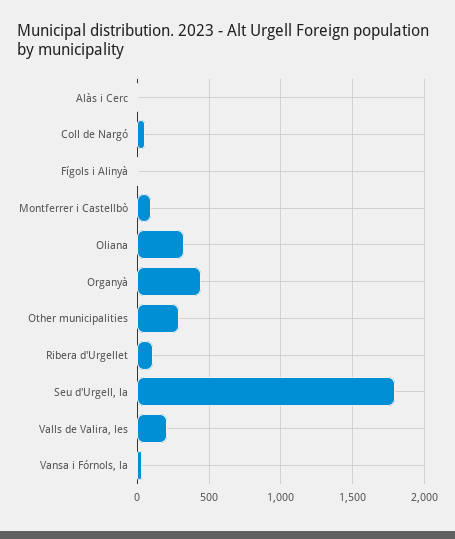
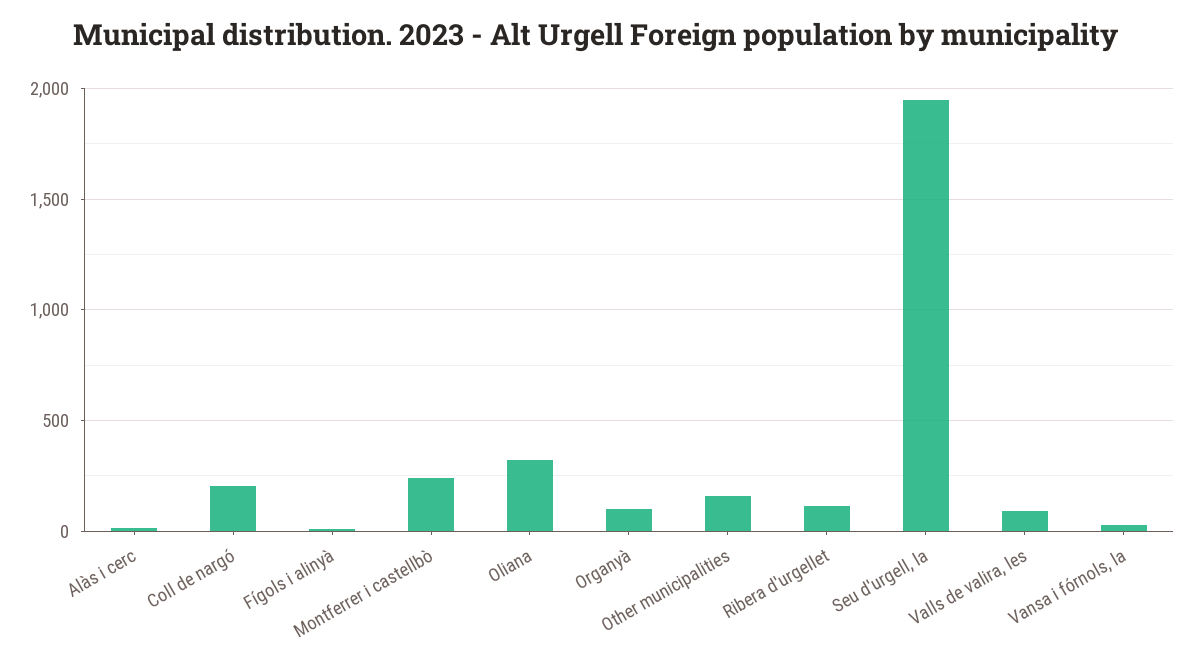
Coll de Nargó: 50 -> 200
Montferrer i Castellbò: 100 -> 250
Organyà: 450 -> 100
Other municipalities: 300 -> 150
Seu d'Urgell, la: 1800 -> 1950
Valls de Valira, les: 200 -> 100

